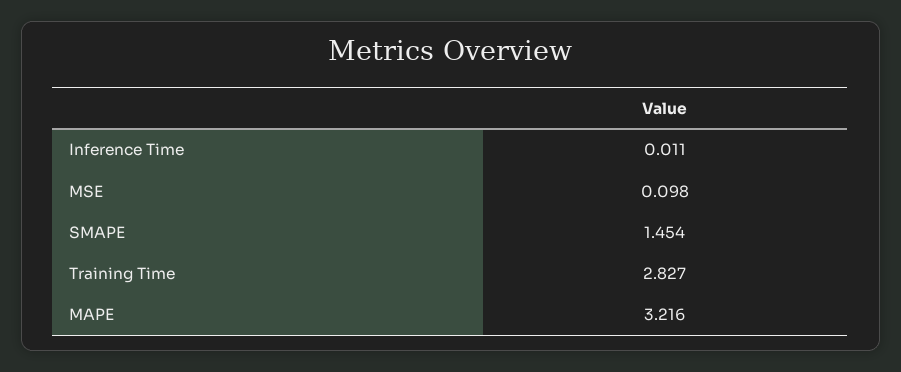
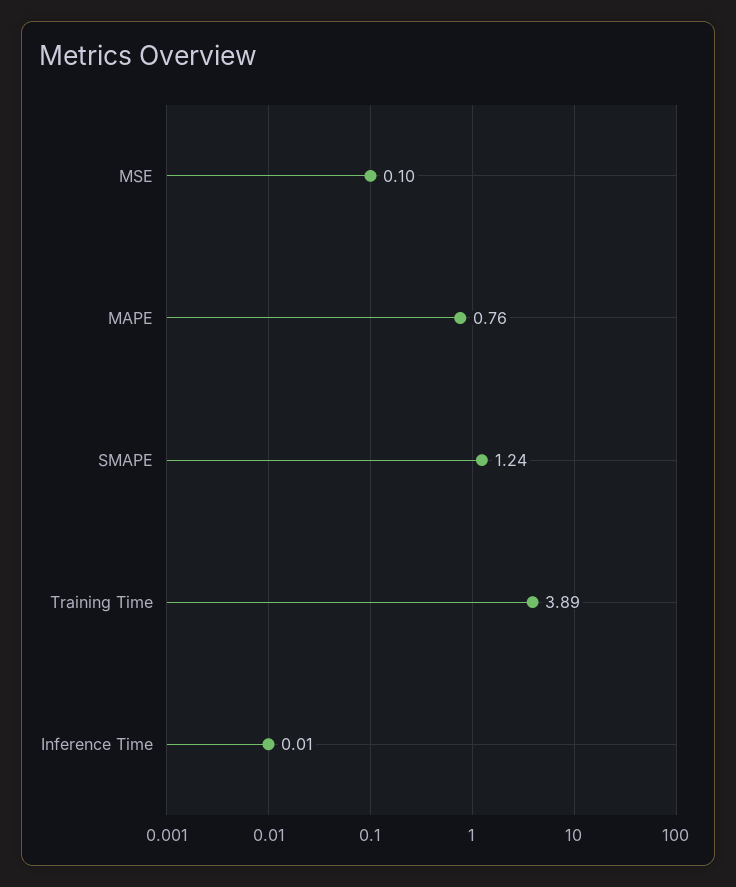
SMAPE: 1.454 -> 1.24
Training Time: 2.827 -> 3.89
MAPE: 3.216 -> 0.76

